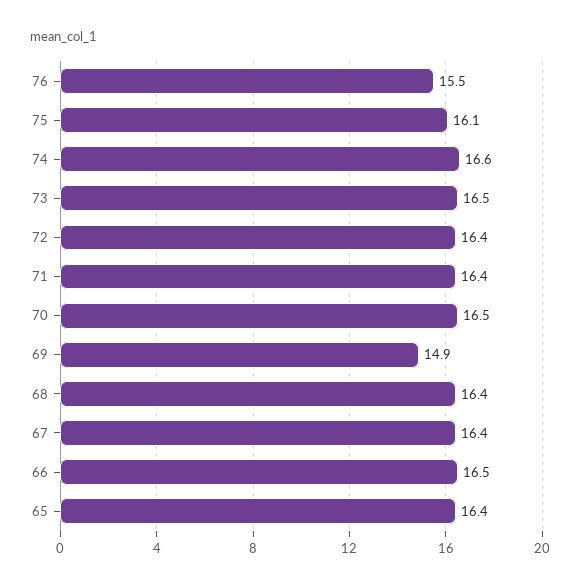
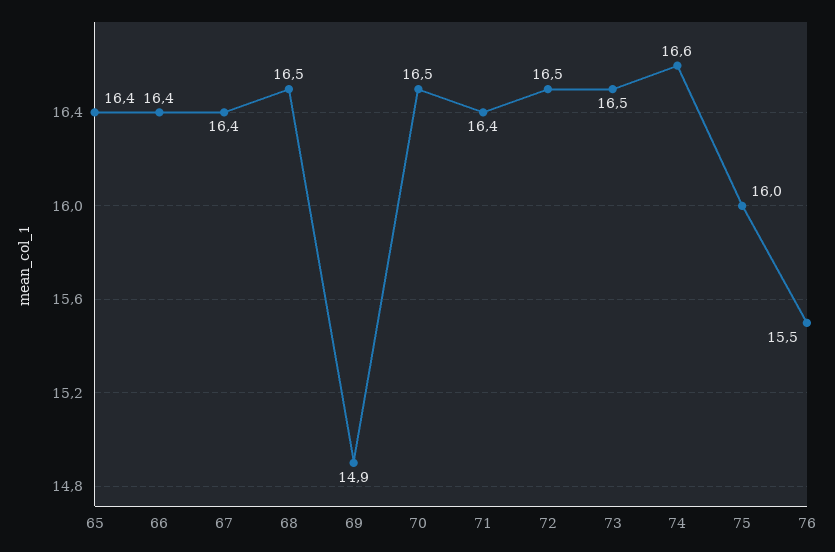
75: 16.1 -> 16
72: 16.4 -> 16.5
68: 16.4 -> 16.5
66: 16.5 -> 16.4

